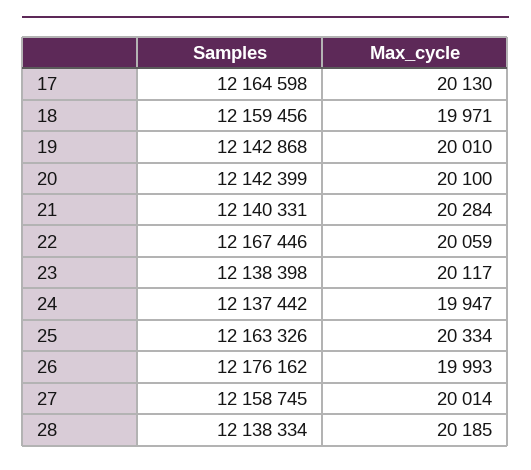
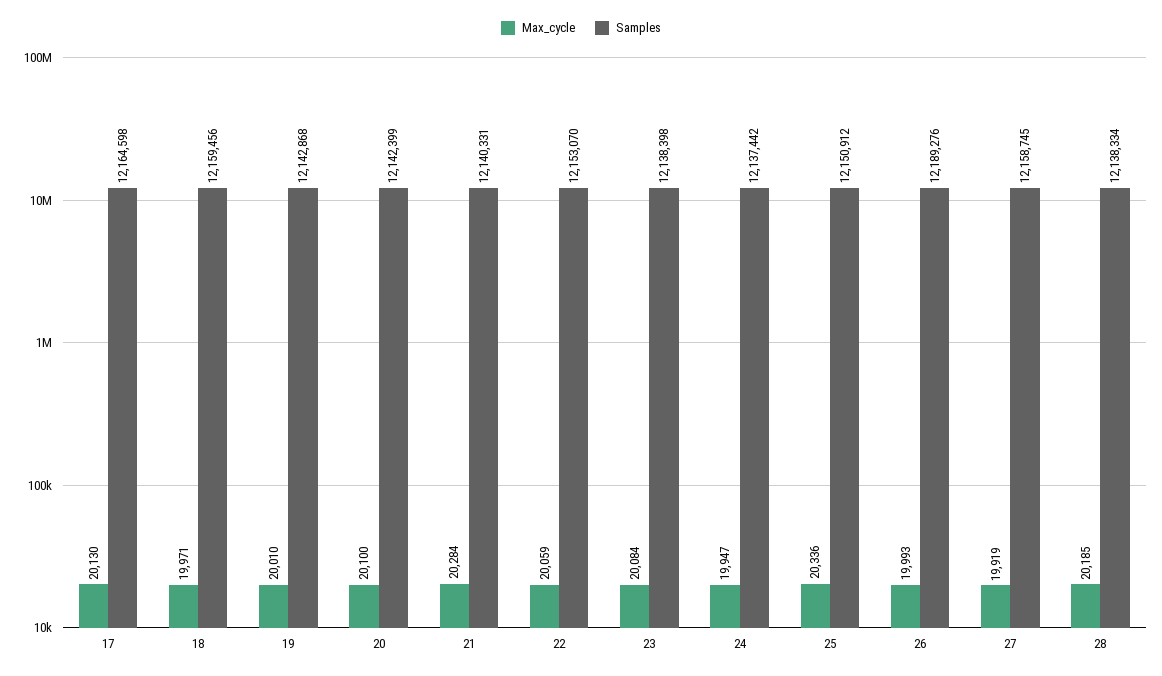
Samples, 22: 12167446 -> 12153070
Max_cycle, 23: 20117 -> 20084
Samples, 25: 12163326 -> 12150912
Max_cycle, 25: 20334 -> 20336
Samples, 26: 12176162 -> 12189276
Max_cycle, 27: 20014 -> 19919

